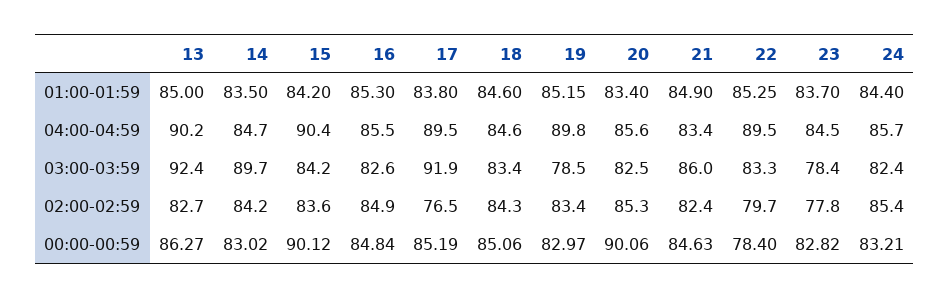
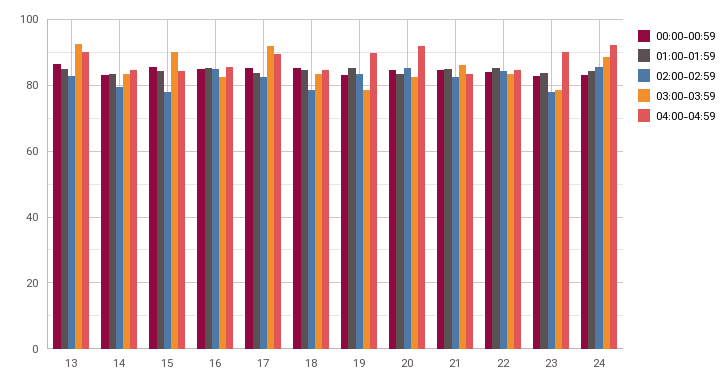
04:00-04:59, 15: 90.4 -> 84
04:00-04:59, 20: 85.6 -> 92
04:00-04:59, 22: 89.5 -> 84
04:00-04:59, 23: 84.5 -> 90
04:00-04:59, 24: 85.7 -> 92
03:00-03:59, 14: 89.7 -> 84
03:00-03:59, 15: 84.2 -> 90
03:00-03:59, 24: 82.4 -> 88
02:00-02:59, 14: 84.2 -> 80
02:00-02:59, 15: 83.6 -> 78
02:00-02:59, 17: 76.5 -> 82
02:00-02:59, 18: 84.3 -> 78
02:00-02:59, 22: 79.7 -> 84
00:00-00:59, 15: 90.12 -> 86
00:00-00:59, 20: 90.06 -> 84
00:00-00:59, 22: 78.4 -> 84

